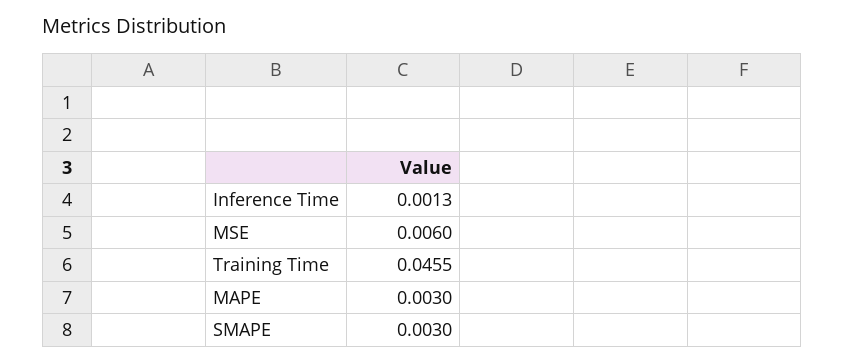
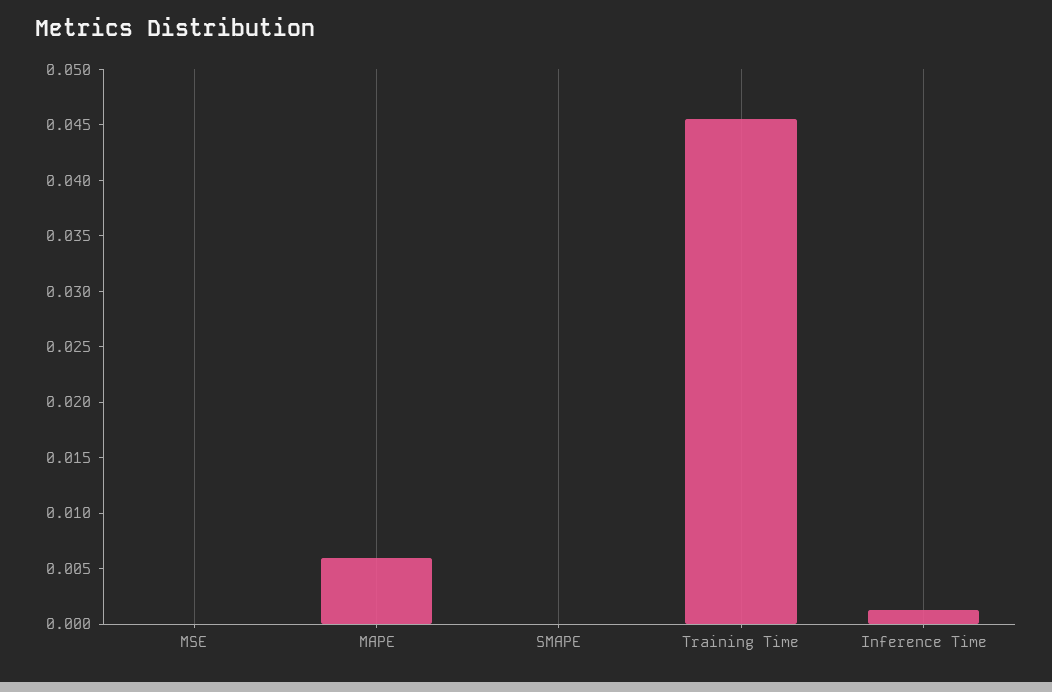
MSE: 0.006 -> 0
MAPE: 0.003 -> 0.006
SMAPE: 0.003 -> 0

